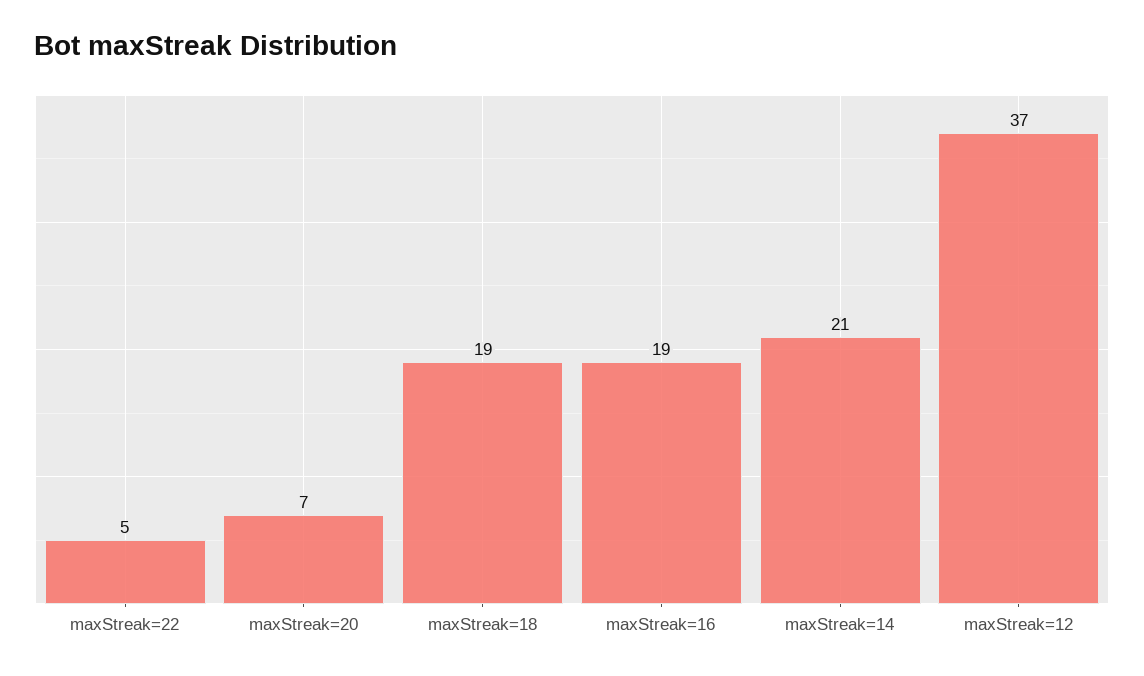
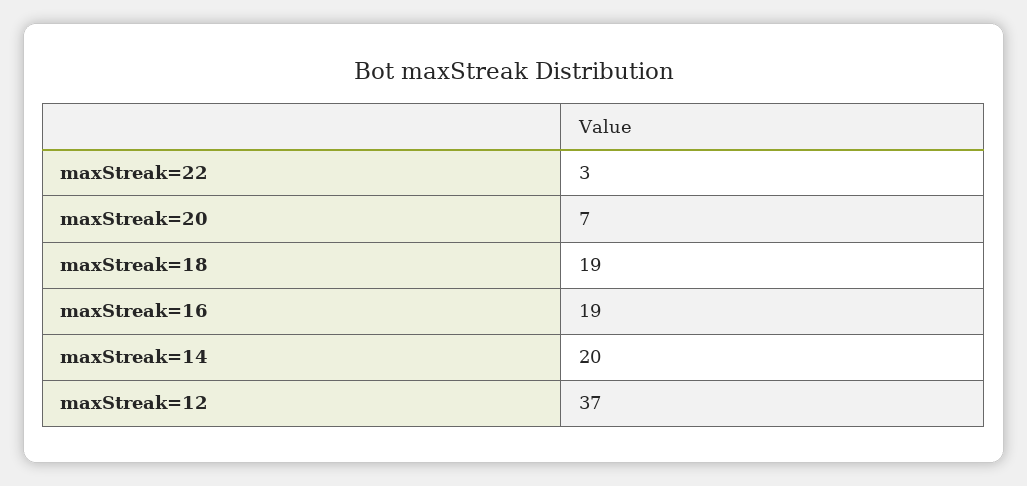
maxStreak=22: 5 -> 3
maxStreak=14: 21 -> 20

